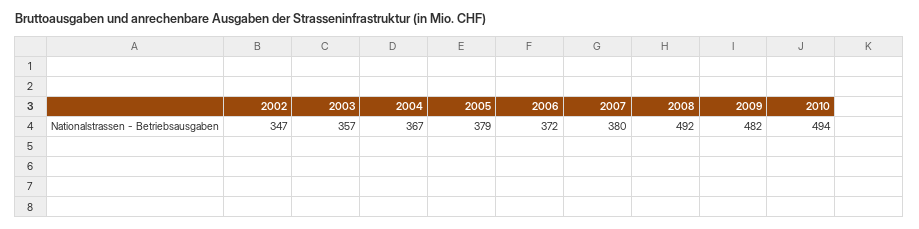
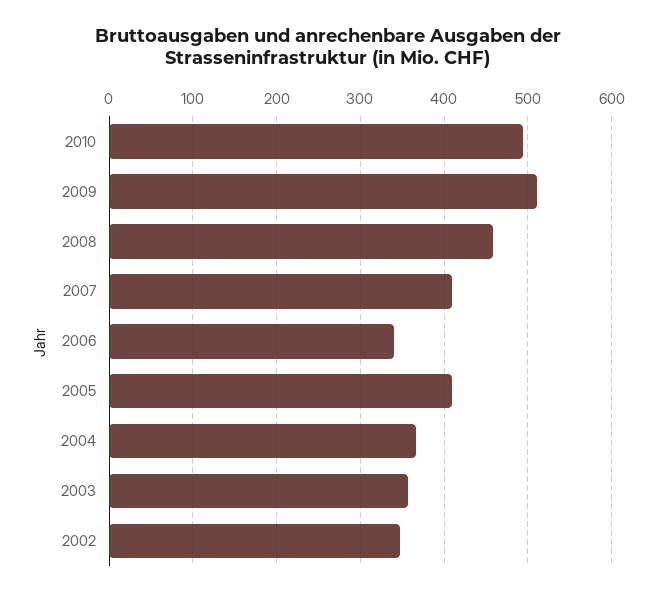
2005: 379 -> 410
2006: 372 -> 340
2007: 380 -> 410
2008: 492 -> 460
2009: 482 -> 510

